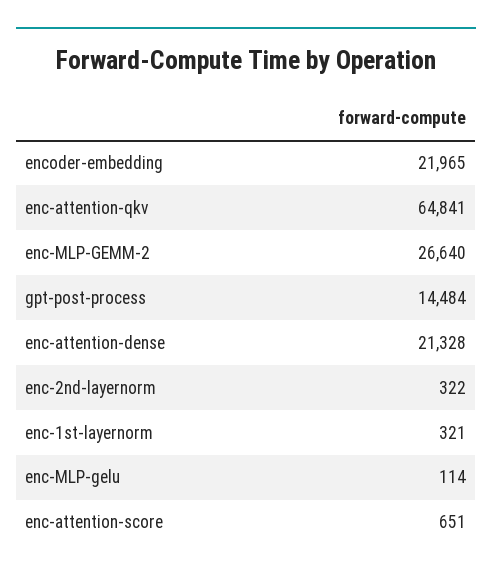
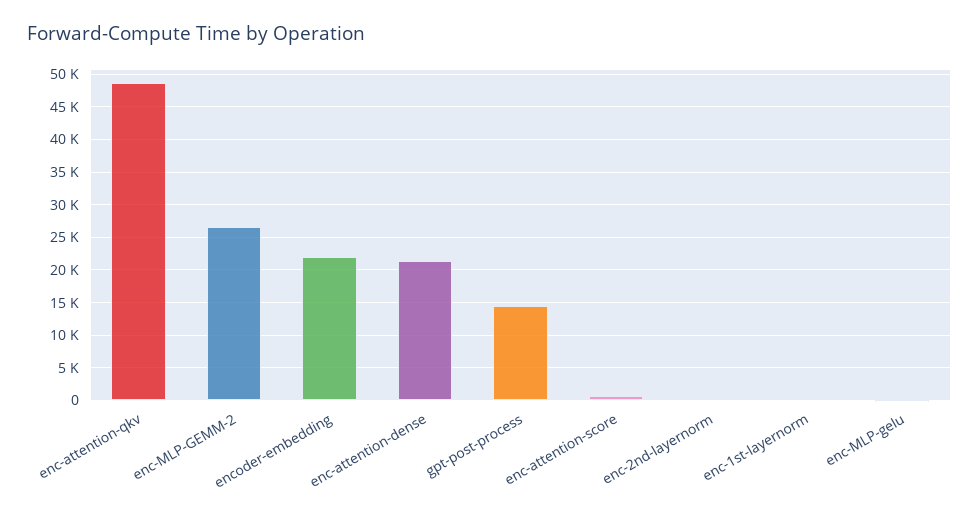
enc-attention-qkv: 64841 -> 49000

